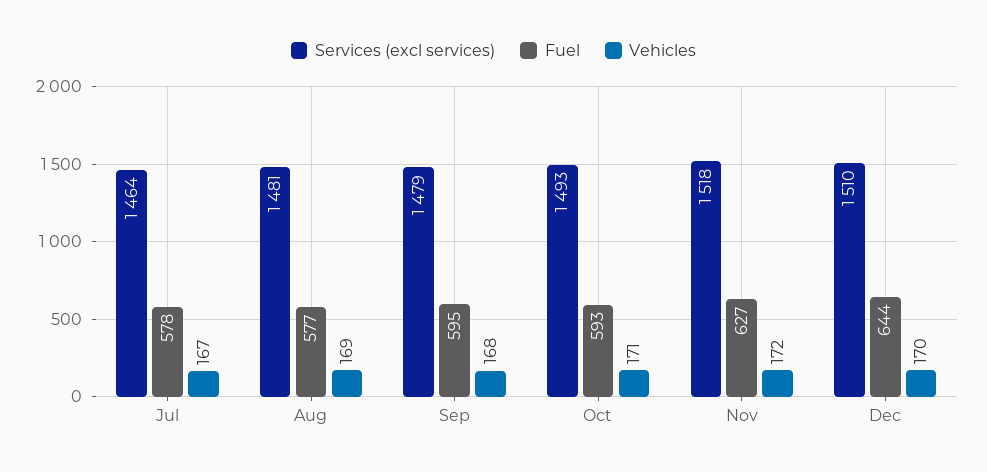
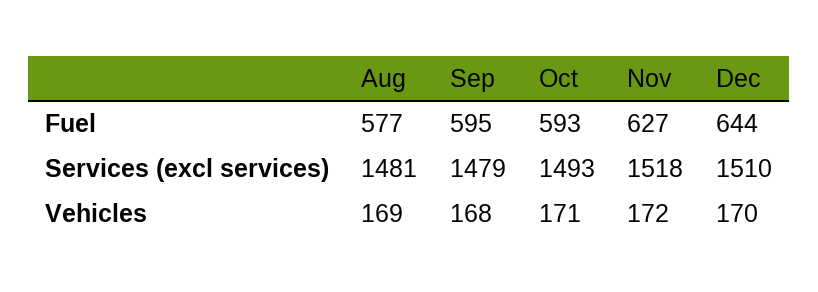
Services (excl services), Jul: 1464 -> none
Fuel, Jul: 578 -> none
Vehicles, Jul: 167 -> none

